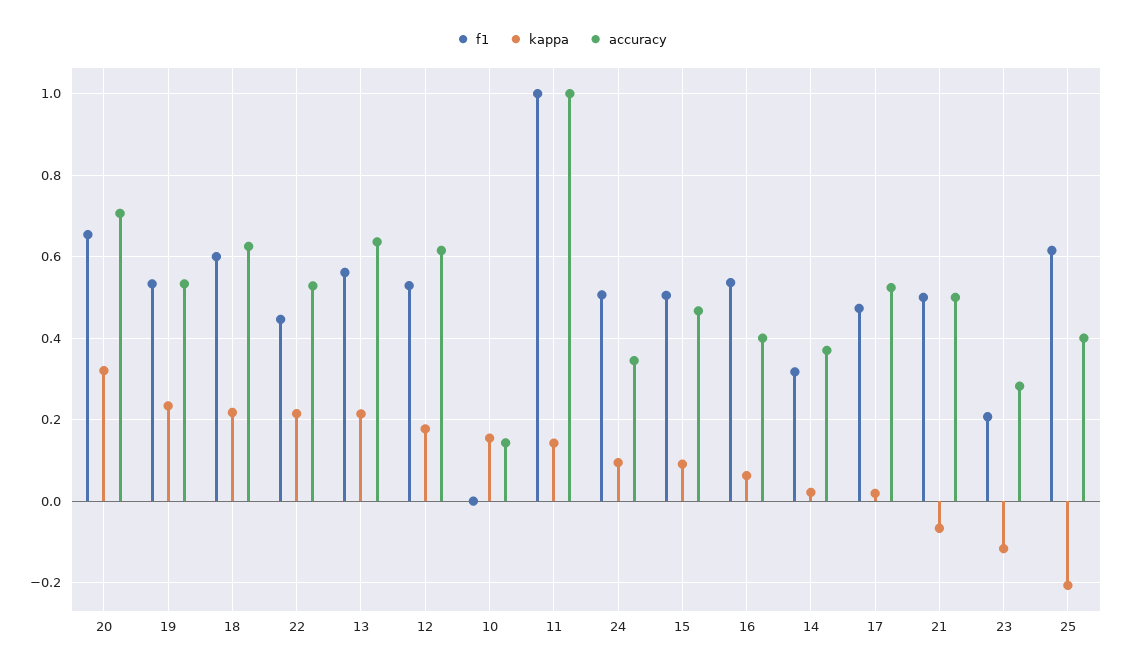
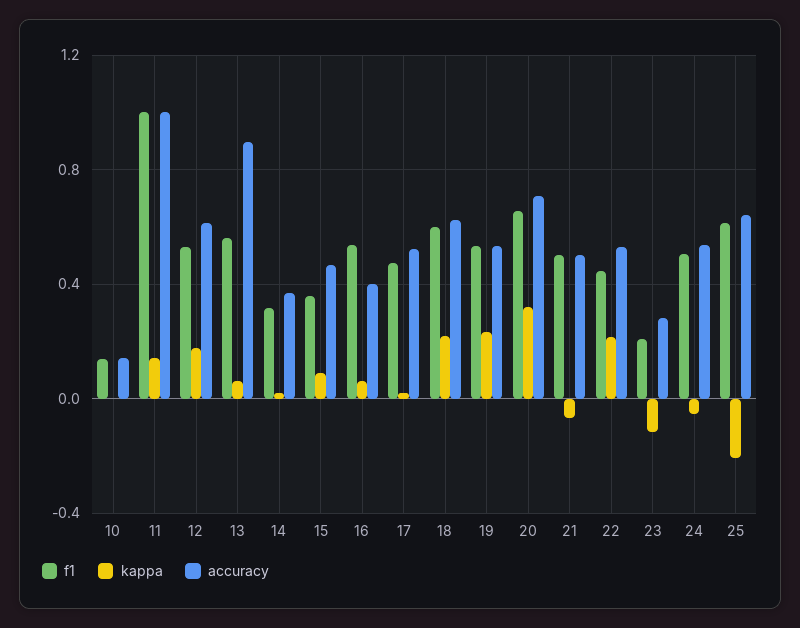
kappa, 13: 0.22 -> 0.05
accuracy, 13: 0.64 -> 0.9
f1, 10: 0 -> 0.15
kappa, 10: 0.16 -> 0
kappa, 24: 0.1 -> -0.05
accuracy, 24: 0.34 -> 0.55
f1, 15: 0.5 -> 0.35
accuracy, 25: 0.4 -> 0.65

